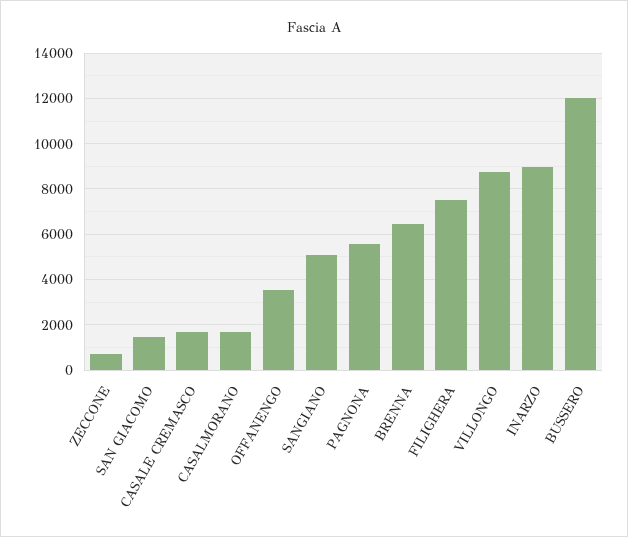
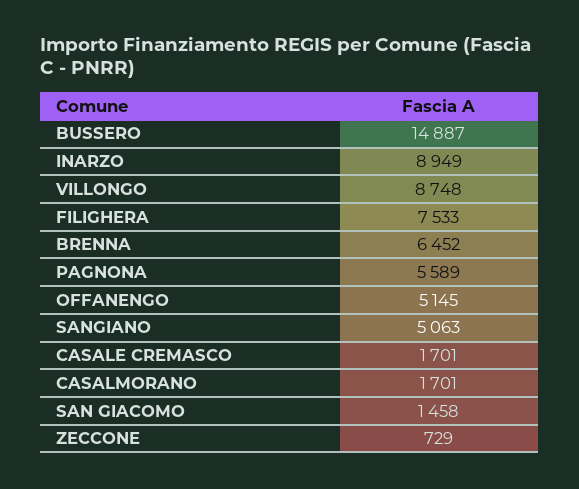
OFFANENGO: 3500 -> 5145
BUSSERO: 12000 -> 14887

